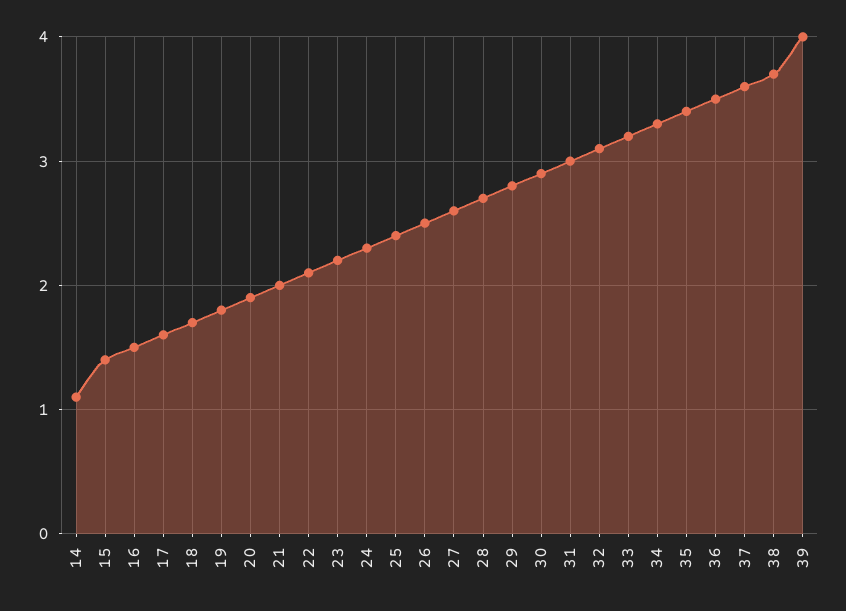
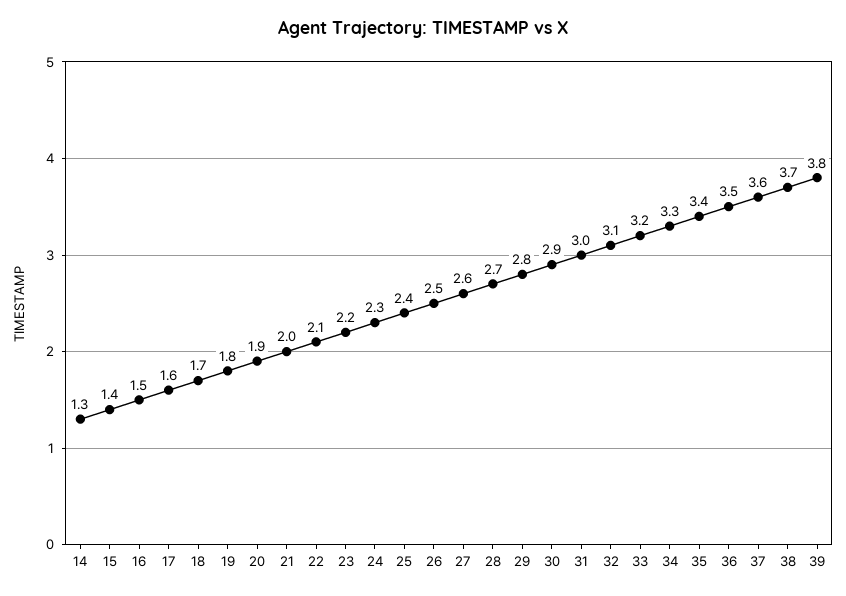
14: 1.1 -> 1.3
39: 4 -> 3.8

